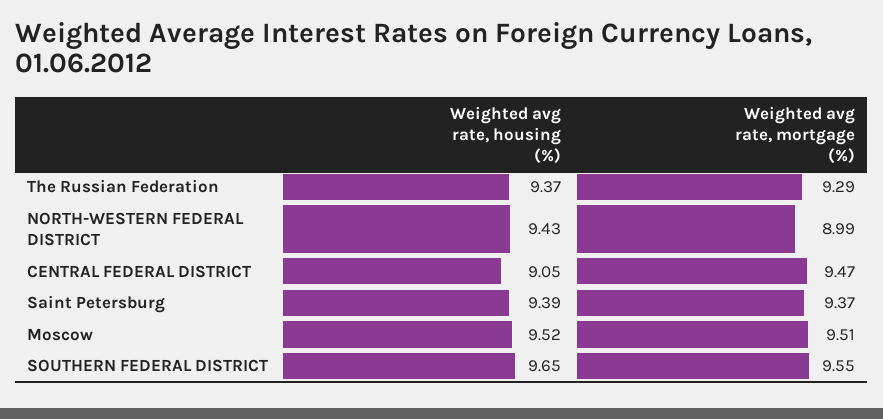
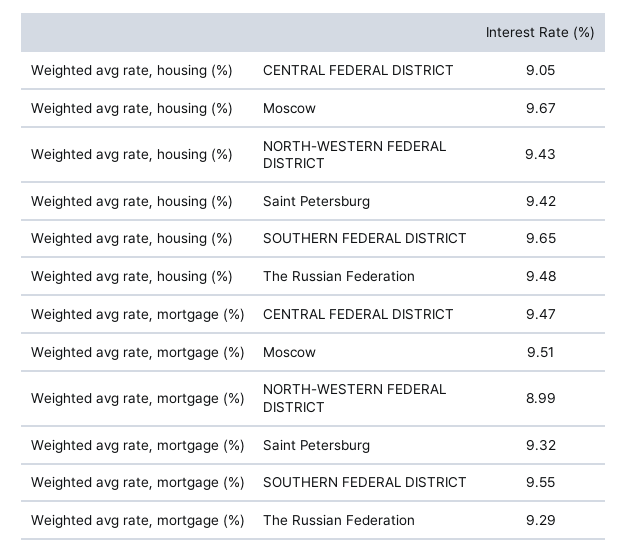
Weighted avg rate, housing (%), The Russian Federation: 9.37 -> 9.48
Weighted avg rate, housing (%), Saint Petersburg: 9.39 -> 9.42
Weighted avg rate, mortgage (%), Saint Petersburg: 9.37 -> 9.32
Weighted avg rate, housing (%), Moscow: 9.52 -> 9.67

